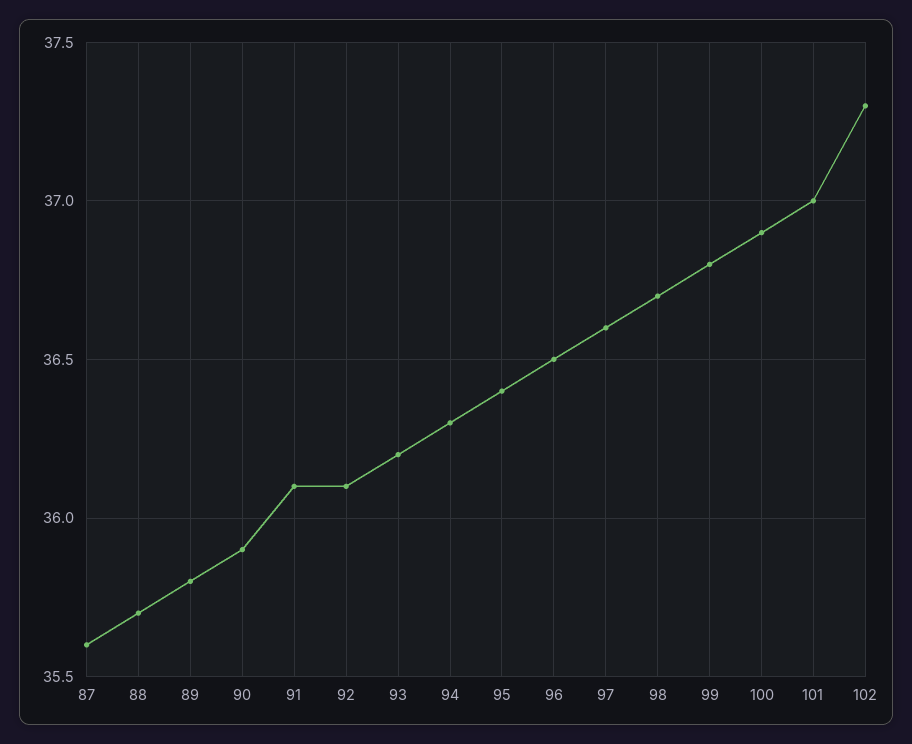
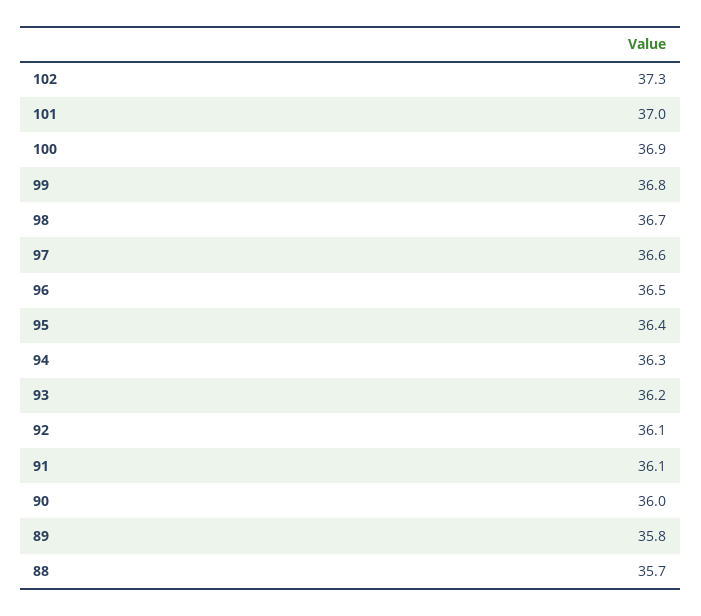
87: 35.6 -> none
90: 35.9 -> 36

